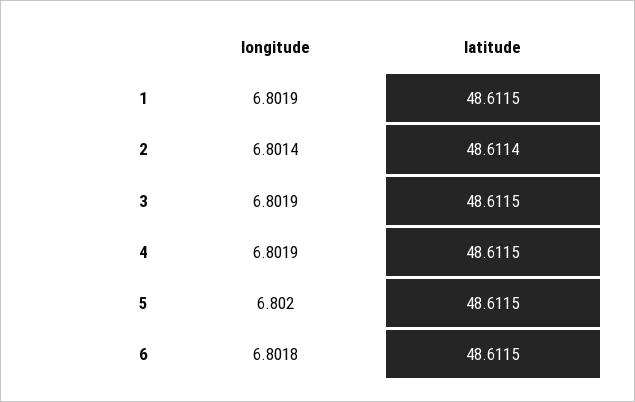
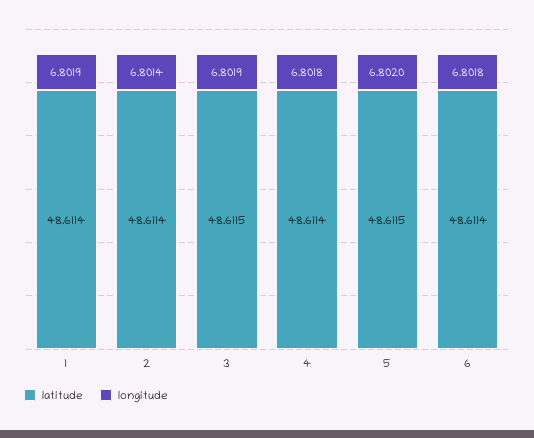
latitude, 1: 48.6115 -> 48.6114
longitude, 4: 6.8019 -> 6.8018
latitude, 4: 48.6115 -> 48.6114
latitude, 6: 48.6115 -> 48.6114

